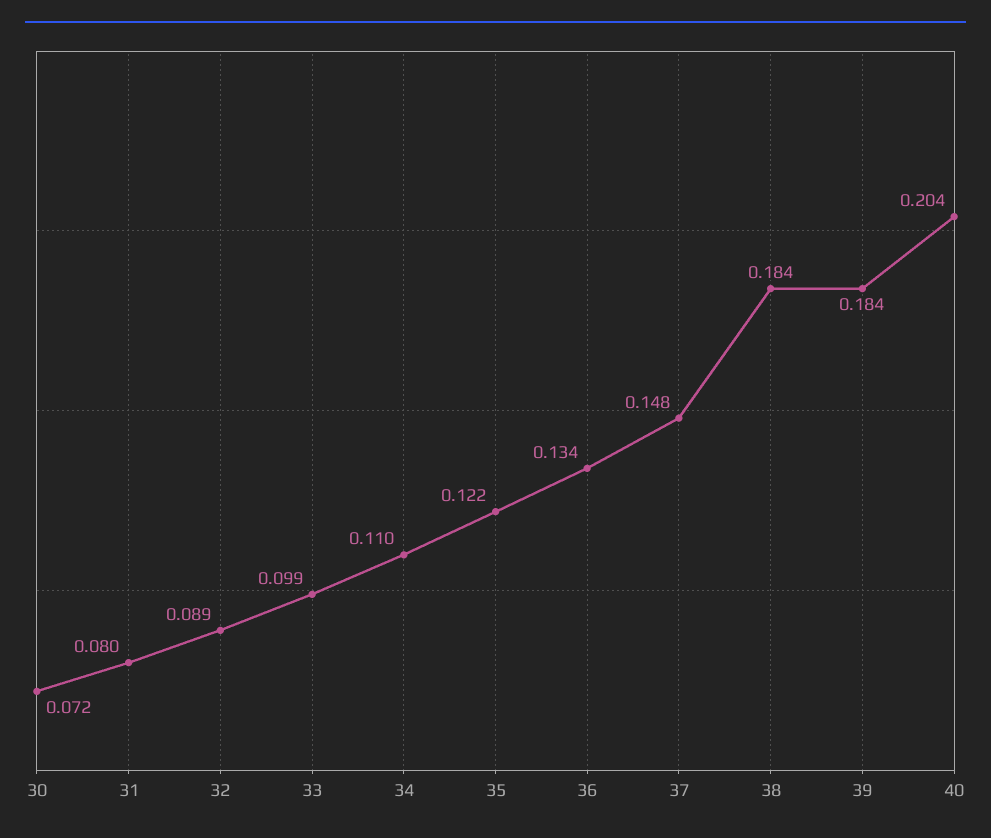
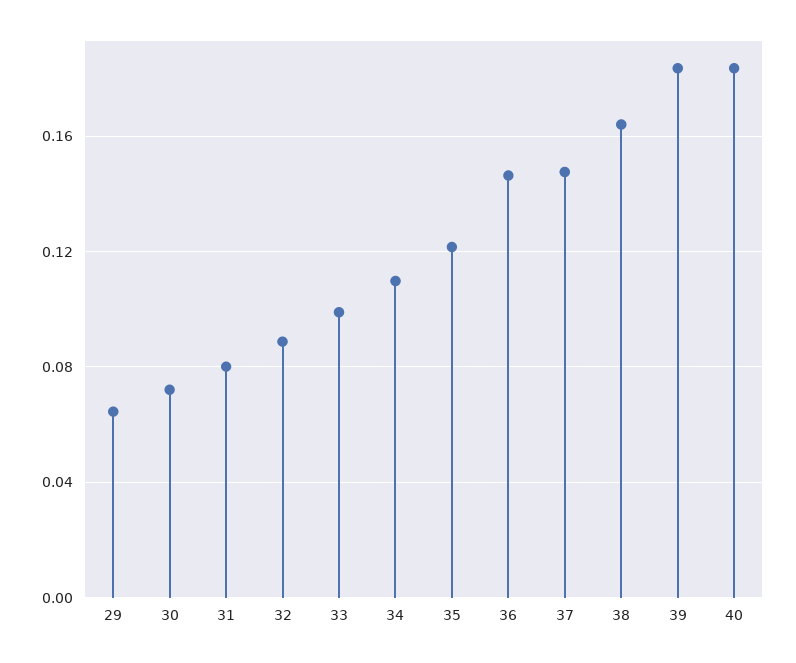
36: 0.134 -> 0.145
38: 0.184 -> 0.165
40: 0.204 -> 0.185
29: none -> 0.065

